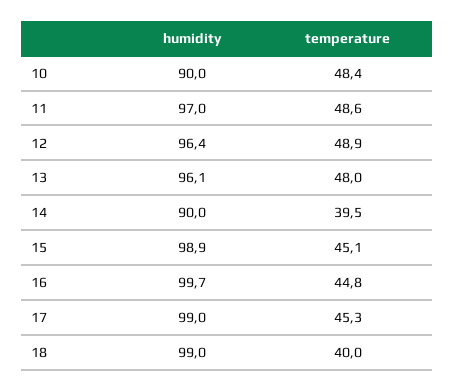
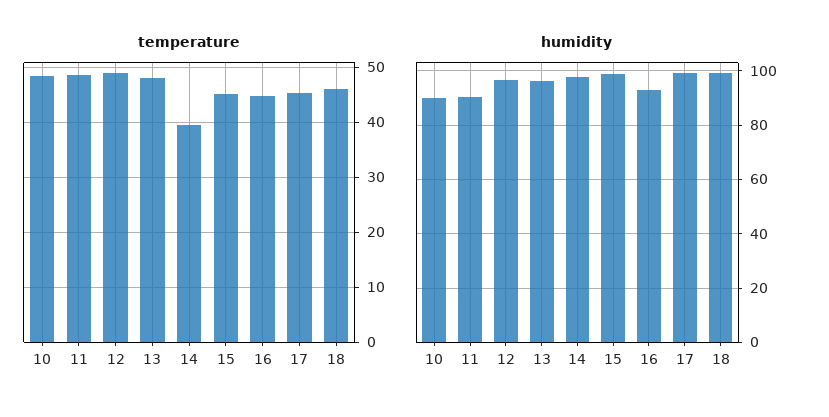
humidity, 11: 97 -> 90
humidity, 14: 90 -> 97.5
humidity, 16: 99.7 -> 92.5
temperature, 18: 40 -> 46

